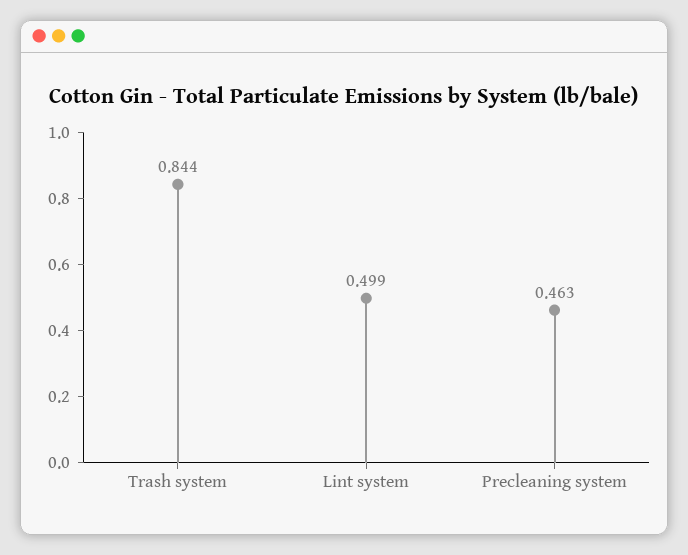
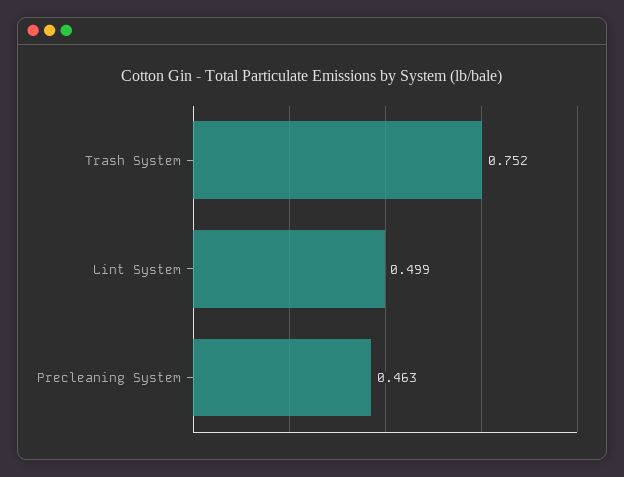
Trash system: 0.844 -> 0.752

